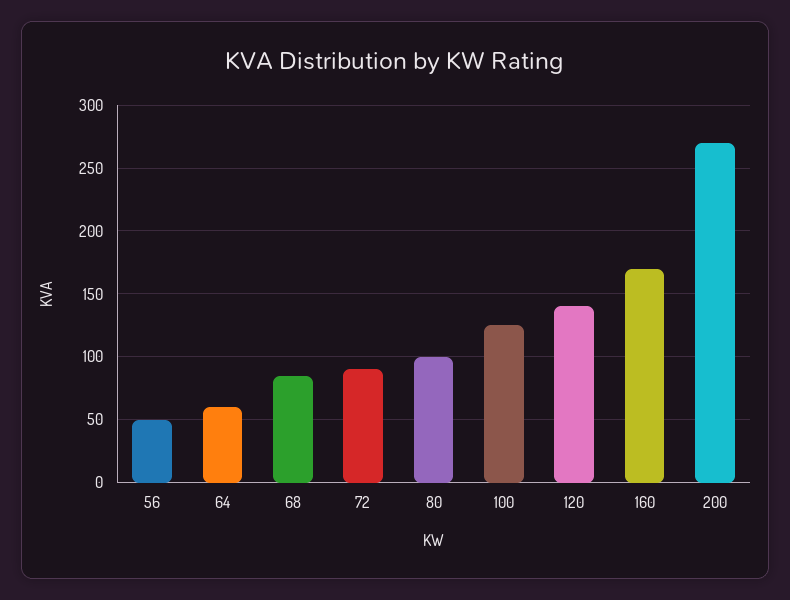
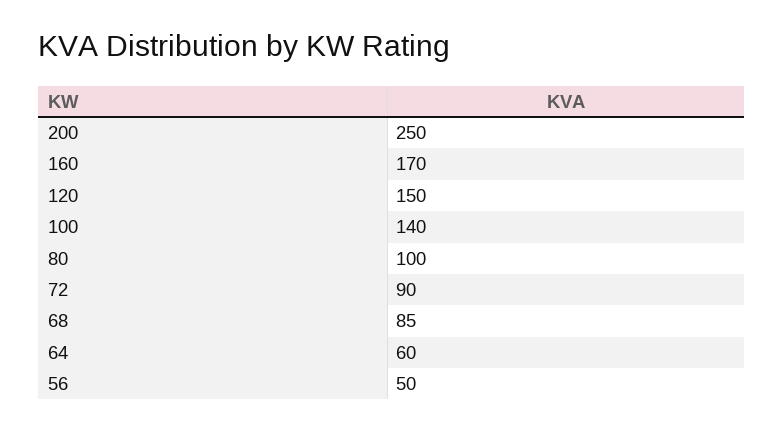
100: 125 -> 140
120: 140 -> 150
200: 270 -> 250

